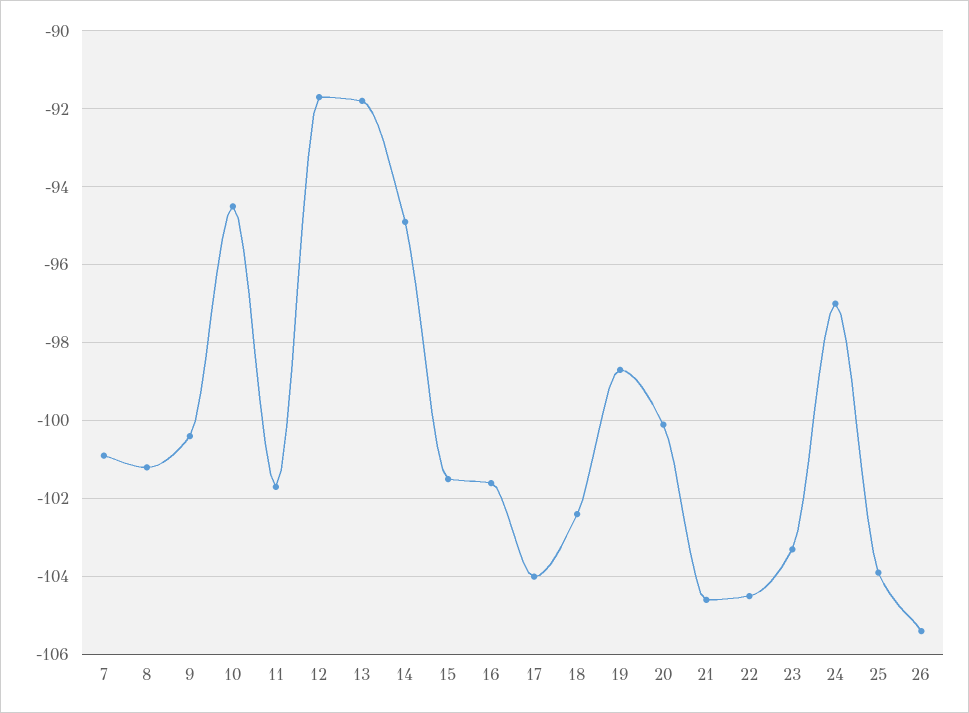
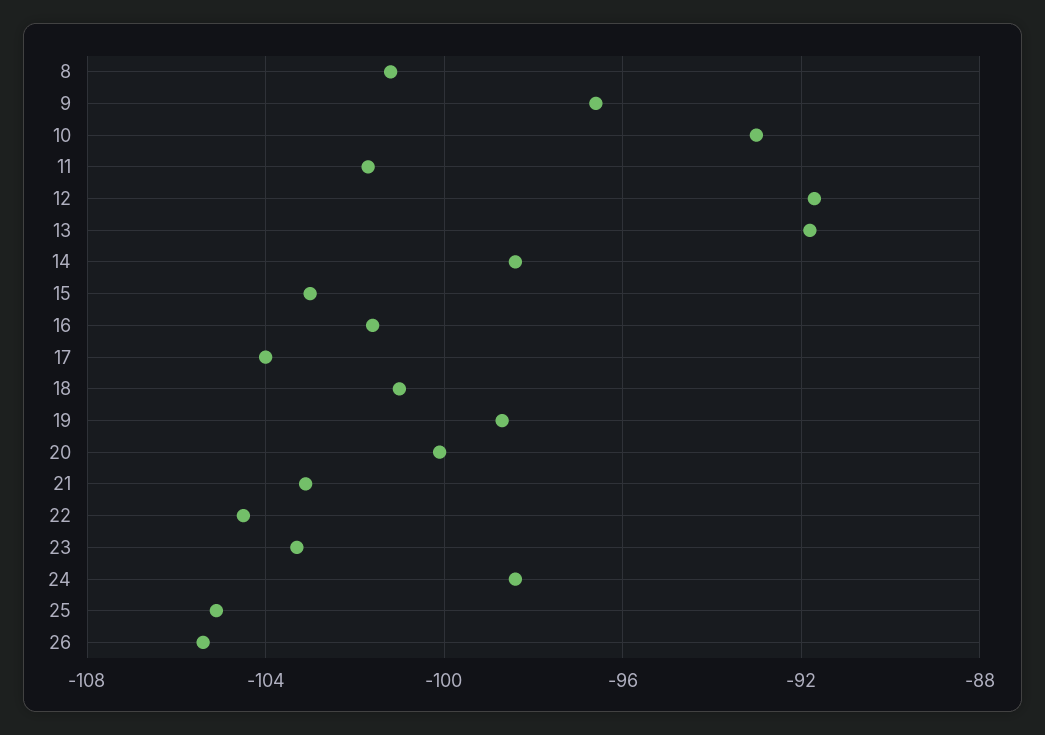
7: -101 -> none
9: -100.5 -> -96.5
10: -94.5 -> -93
14: -95 -> -98.5
15: -101.5 -> -103
18: -102.5 -> -101
21: -104.5 -> -103
24: -97 -> -98.5
25: -104 -> -105

